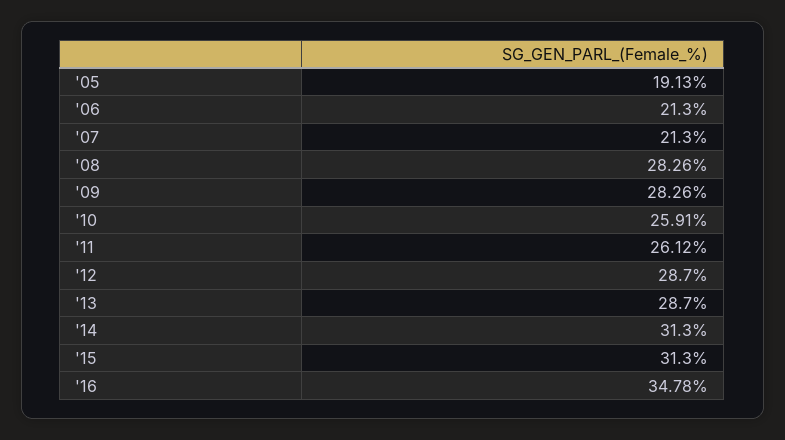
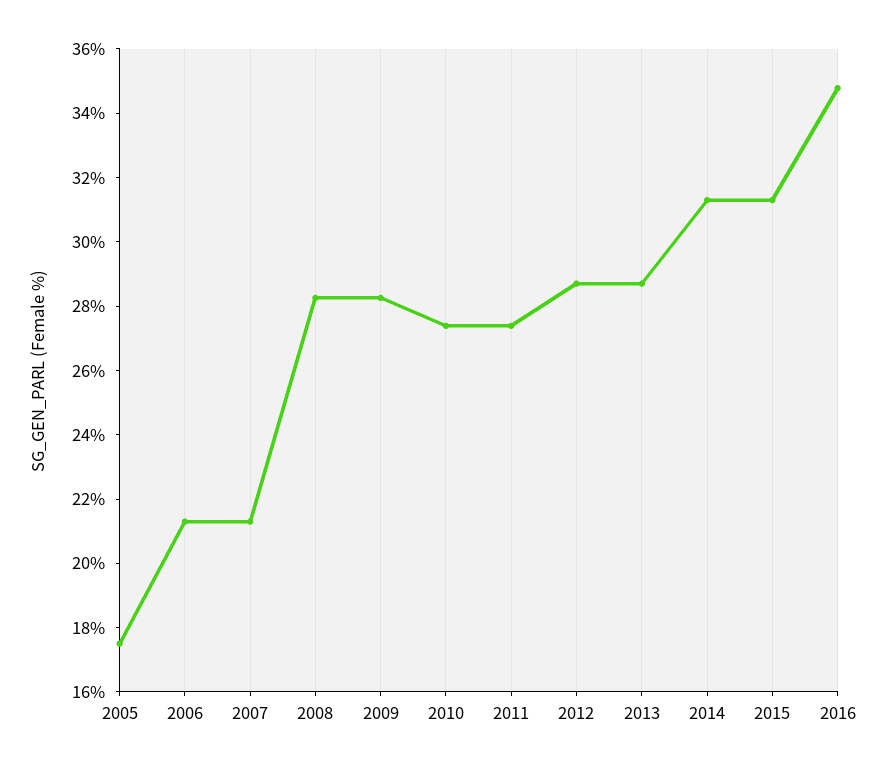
'05: 19.13 -> 17.5
'10: 25.91 -> 27.5
'11: 26.12 -> 27.5

